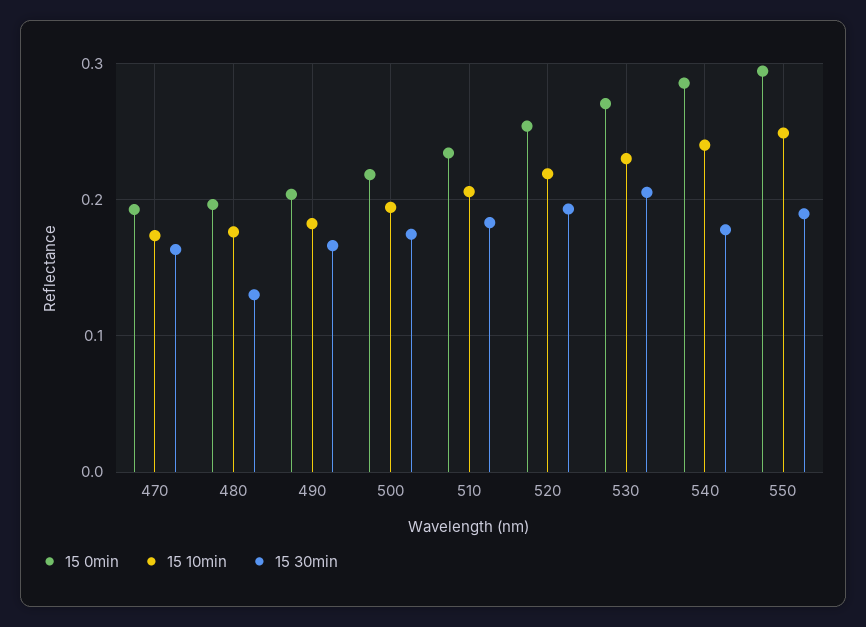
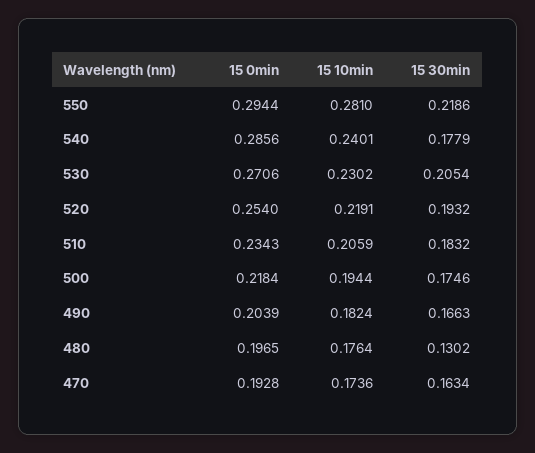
15 10min, 550: 0.25 -> 0.281
15 30min, 550: 0.19 -> 0.2186

